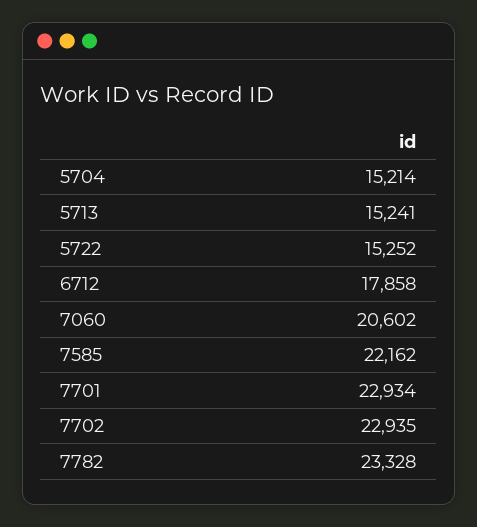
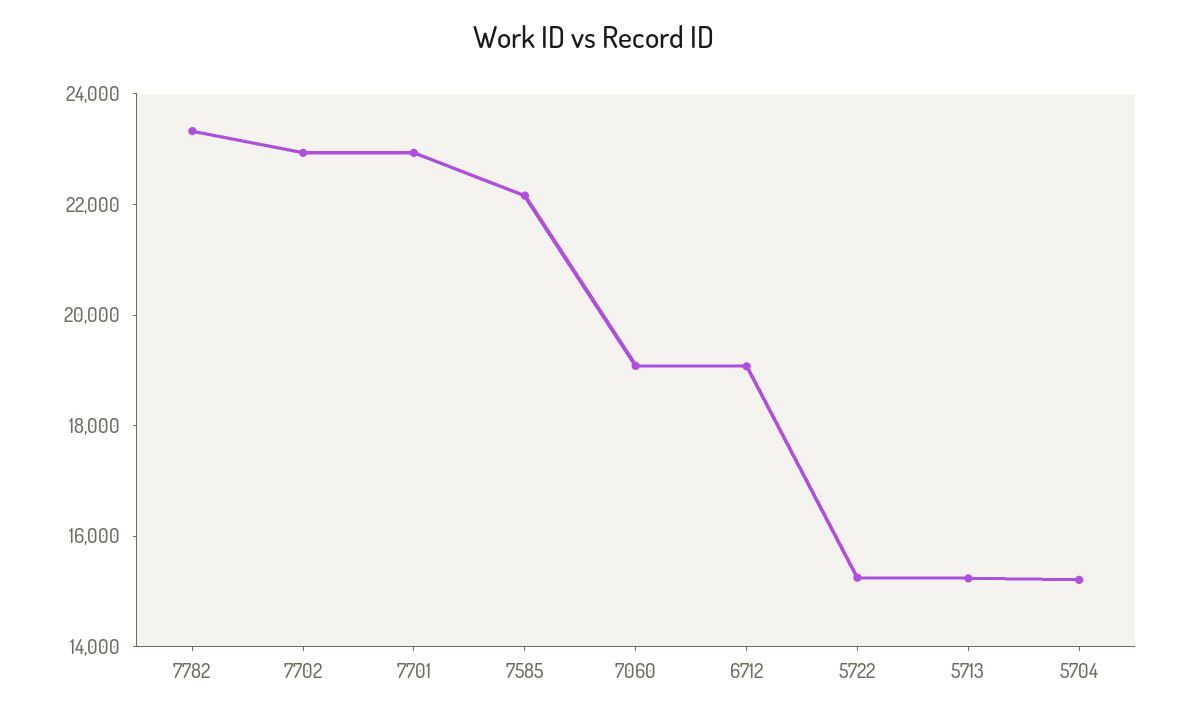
6712: 17858 -> 19000
7060: 20602 -> 19000

